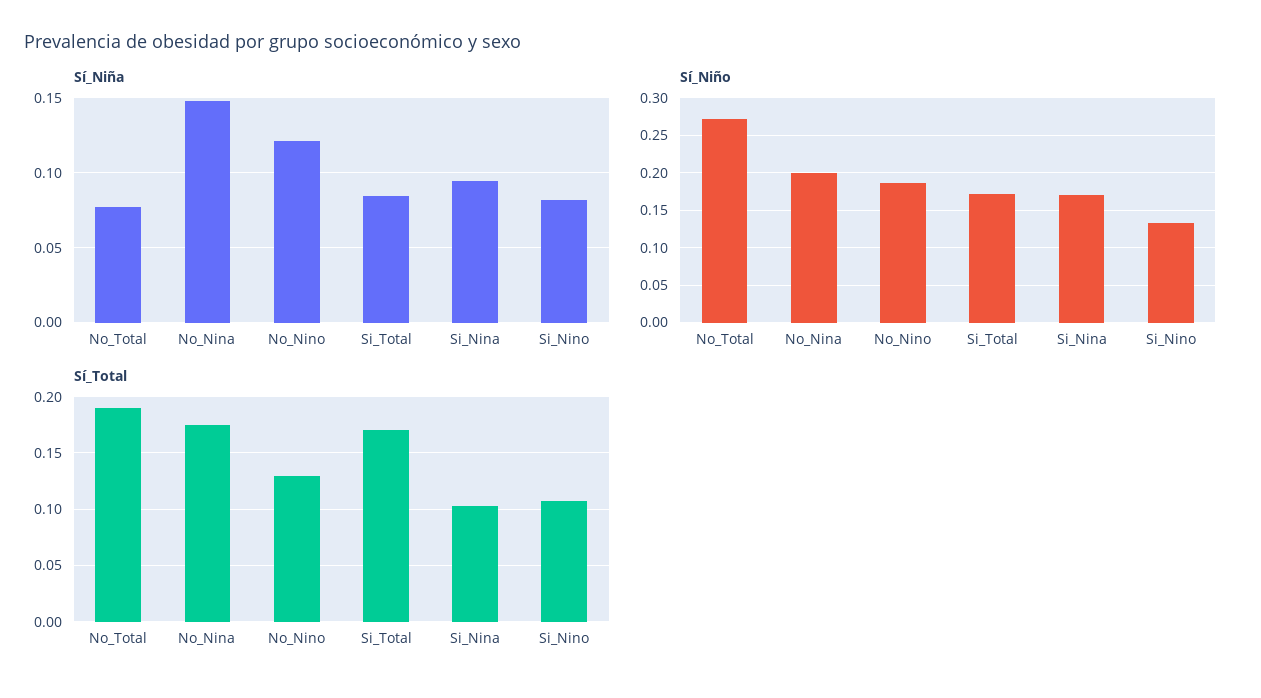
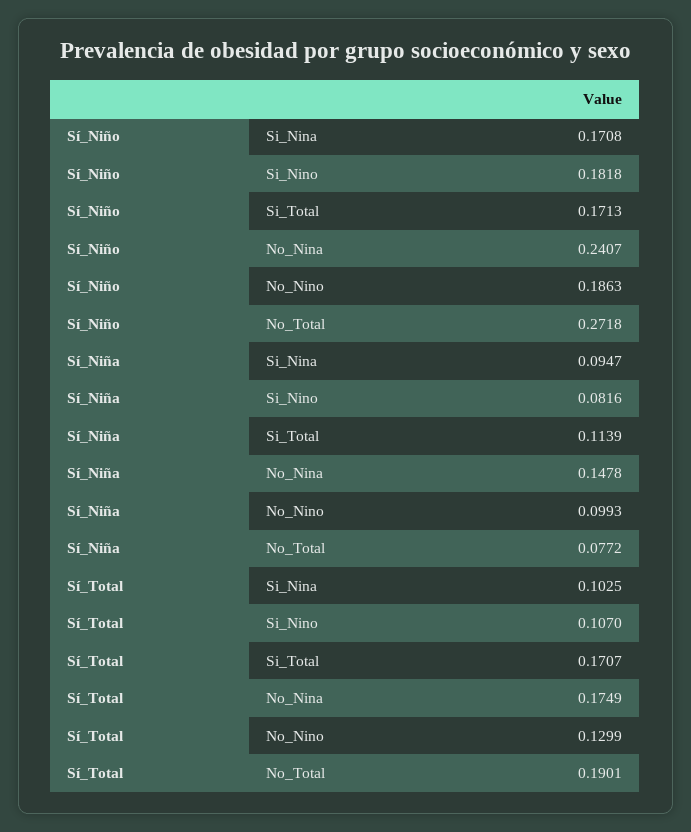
Sí_Niña, No_Nino: 0.12 -> 0.0993
Sí_Niña, Si_Total: 0.085 -> 0.1139
Sí_Niño, No_Nina: 0.2 -> 0.2407
Sí_Niño, Si_Nino: 0.13 -> 0.1818

